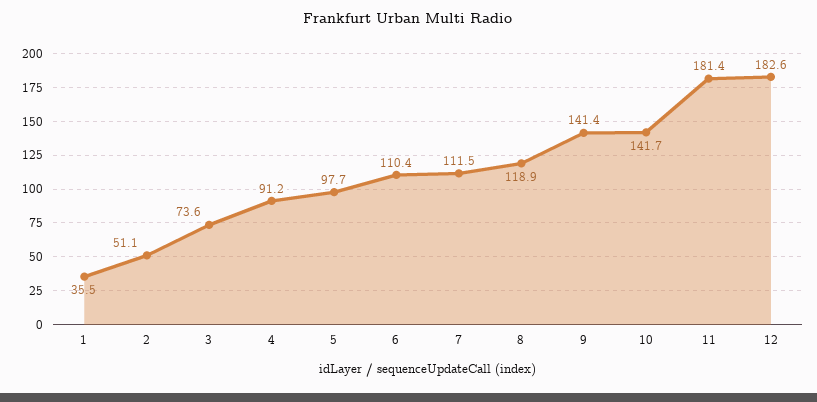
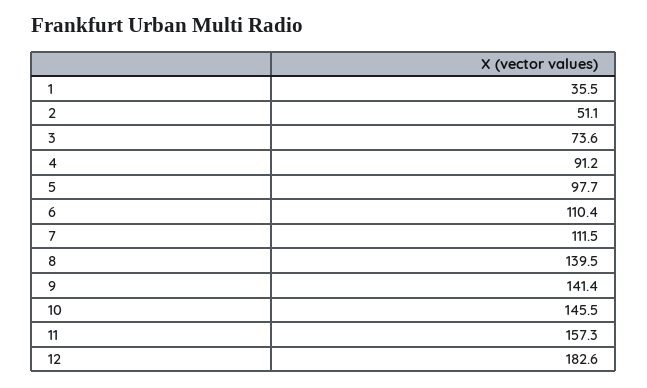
8: 118.9 -> 139.5
10: 141.7 -> 145.5
11: 181.4 -> 157.3

